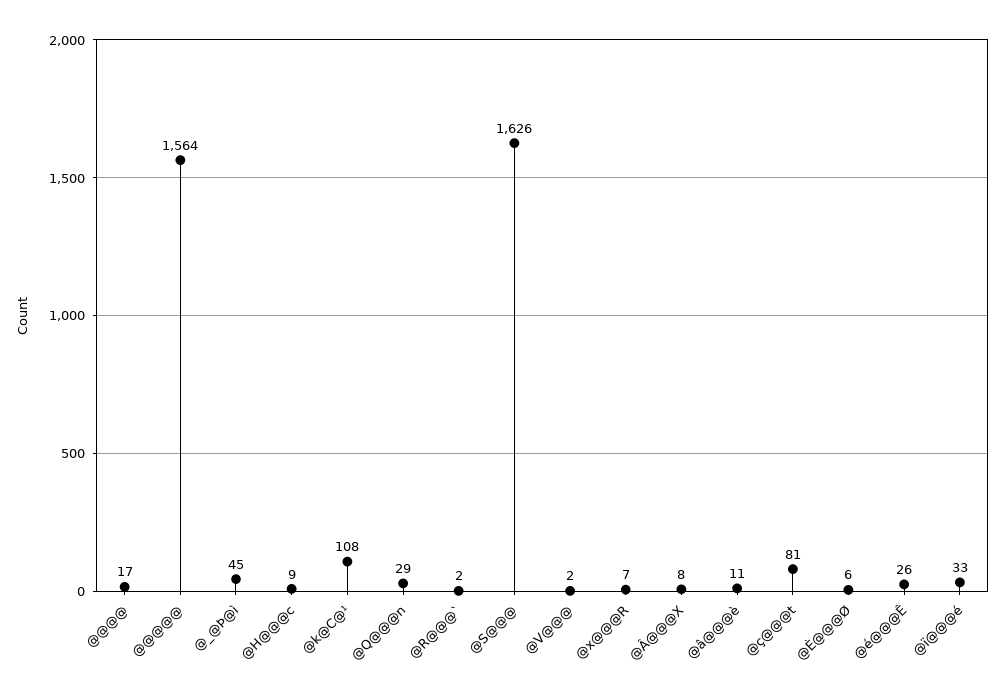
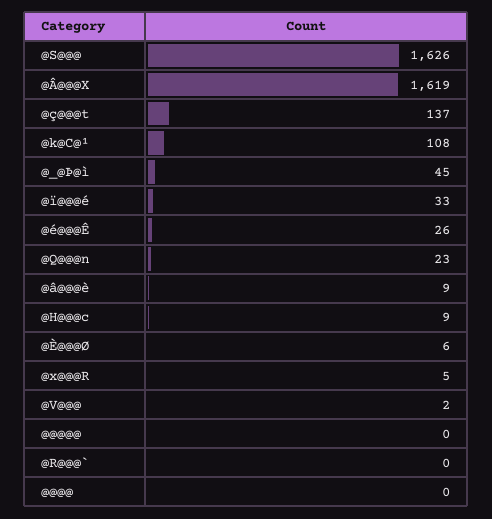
@@@@: 17 -> 0
@@@@@: 1564 -> 0
@Q@@@n: 29 -> 23
@R@@@`: 2 -> 0
@x@@@R: 7 -> 5
@Â@@@X: 8 -> 1619
@â@@@è: 11 -> 9
@ç@@@t: 81 -> 137

